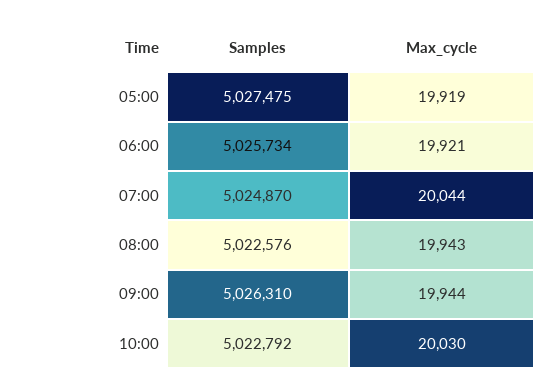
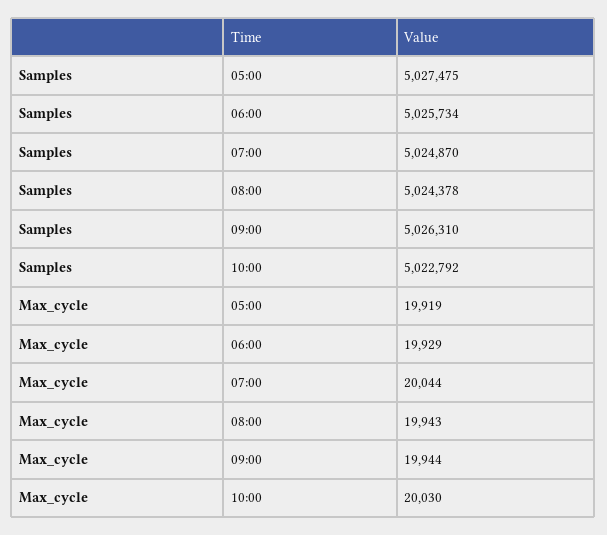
Max_cycle, 06:00: 19921 -> 19929
Samples, 08:00: 5022576 -> 5024378

